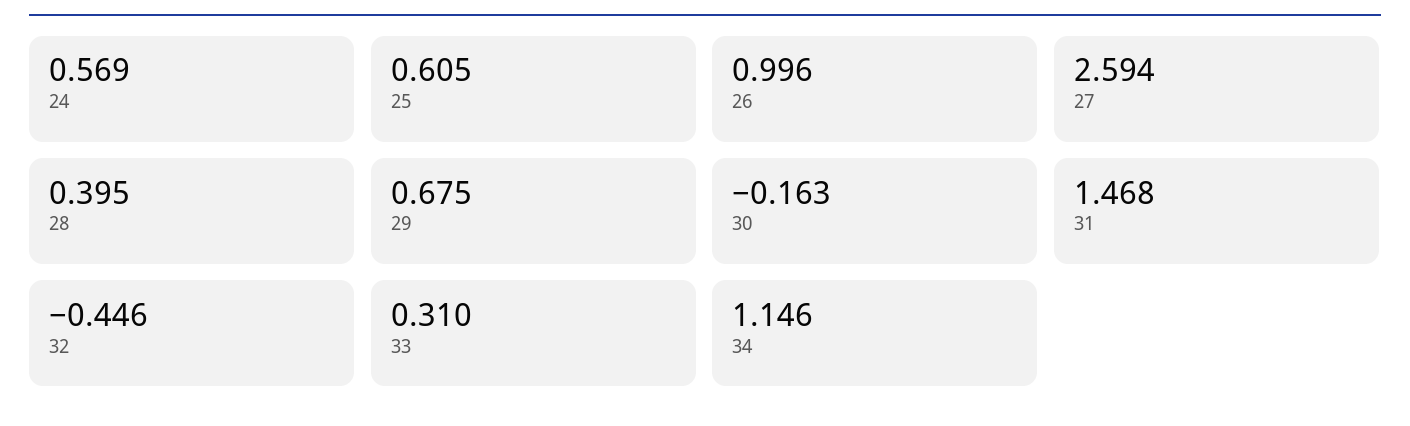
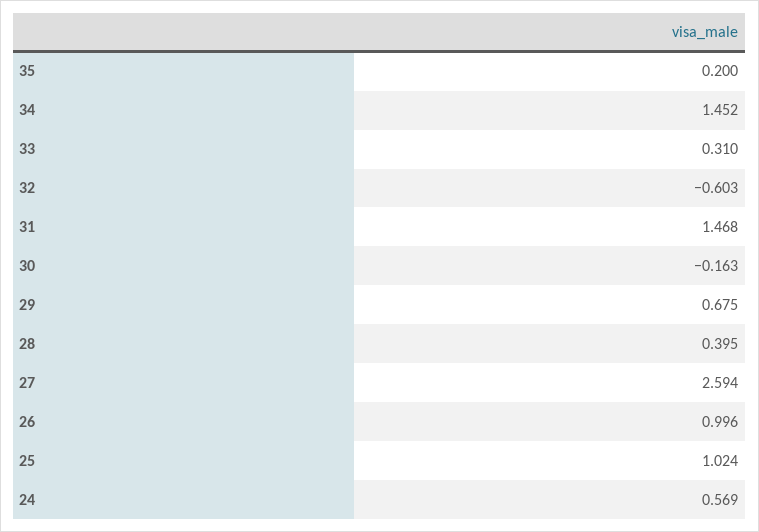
25: 0.605 -> 1.024
32: -0.446 -> -0.603
34: 1.146 -> 1.452
35: none -> 0.2

